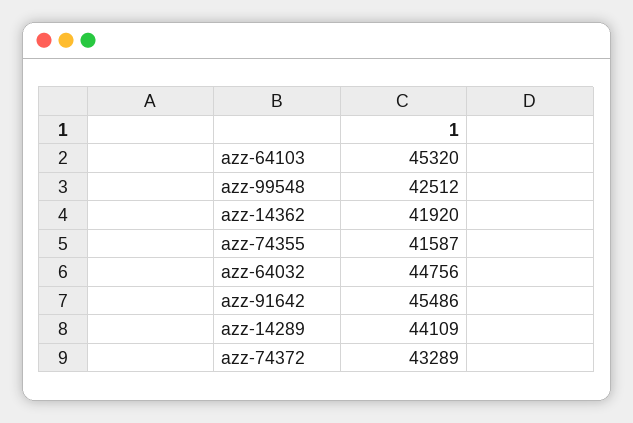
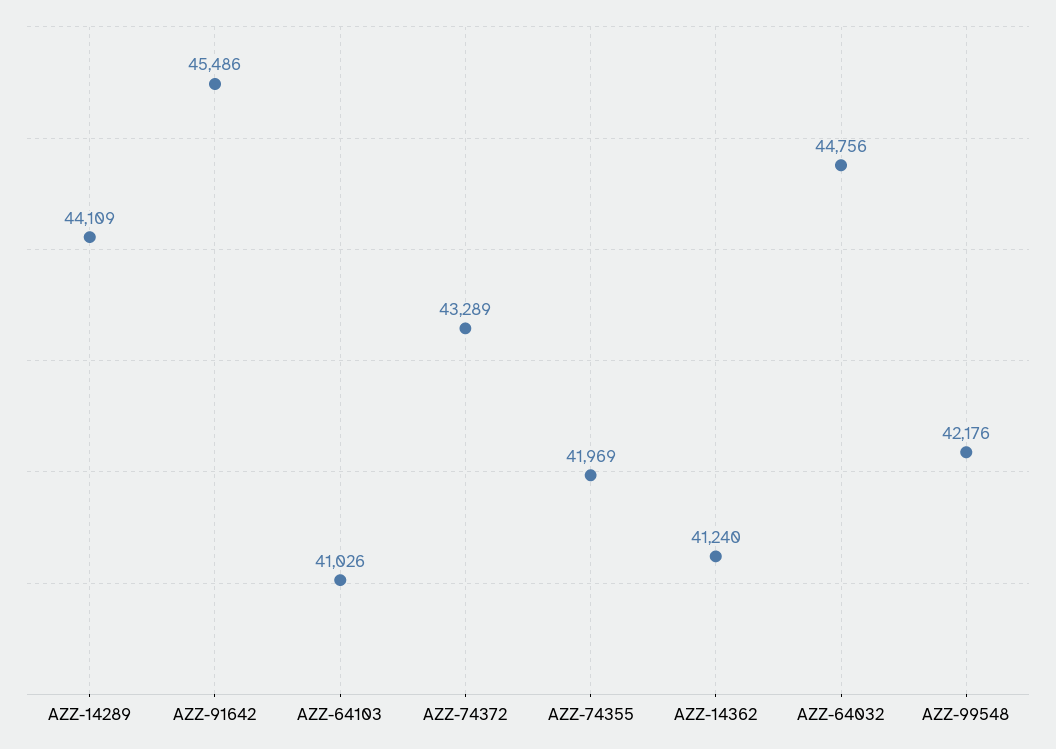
azz-64103: 45320 -> 41026
azz-99548: 42512 -> 42176
azz-14362: 41920 -> 41240
azz-74355: 41587 -> 41969

